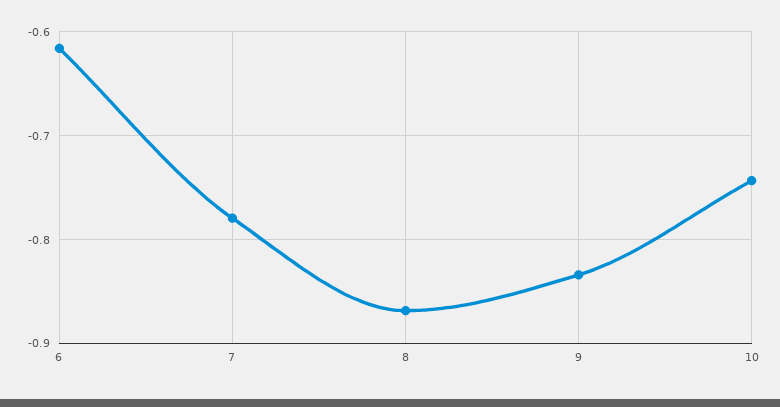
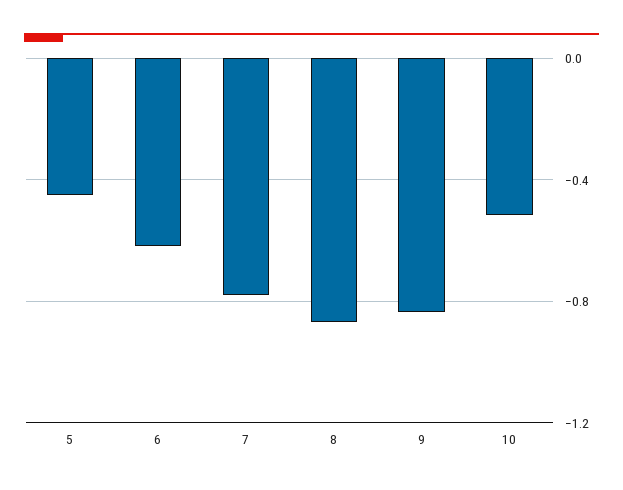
10: -0.74 -> -0.5
5: none -> -0.45

